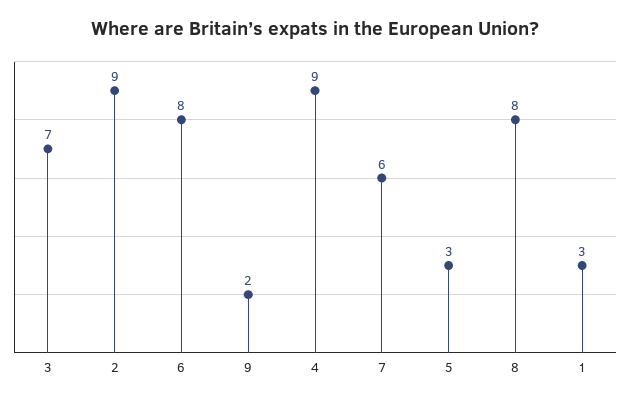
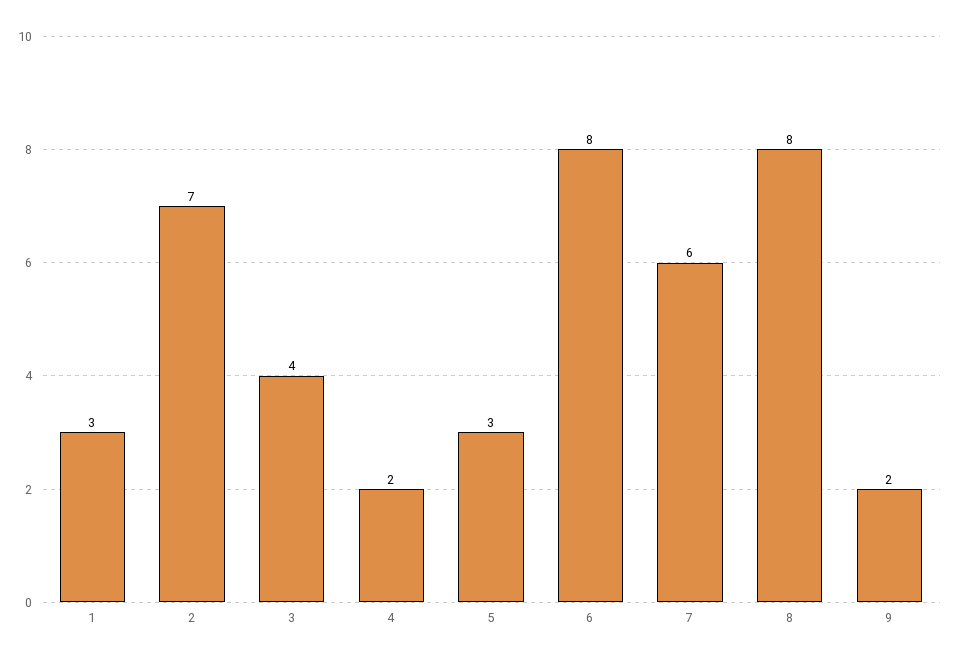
3: 7 -> 4
2: 9 -> 7
4: 9 -> 2

